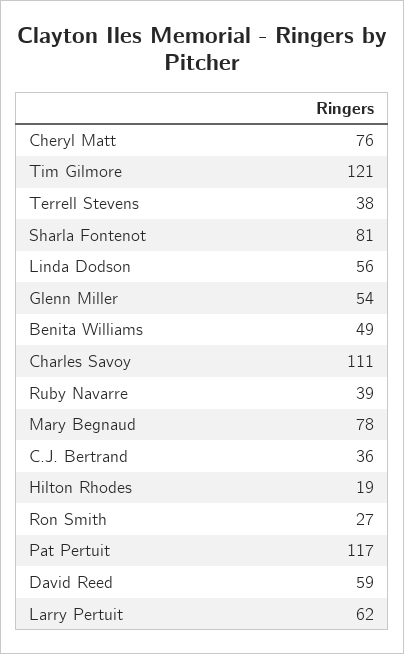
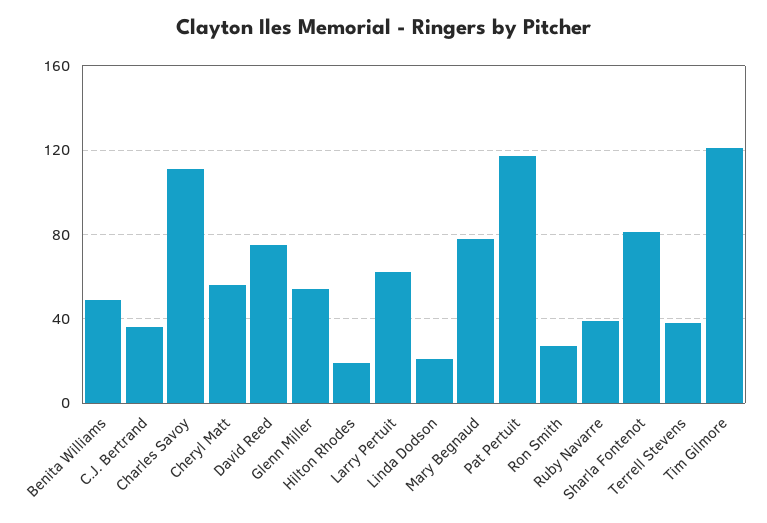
Cheryl Matt: 76 -> 55
Linda Dodson: 56 -> 20
David Reed: 59 -> 75

